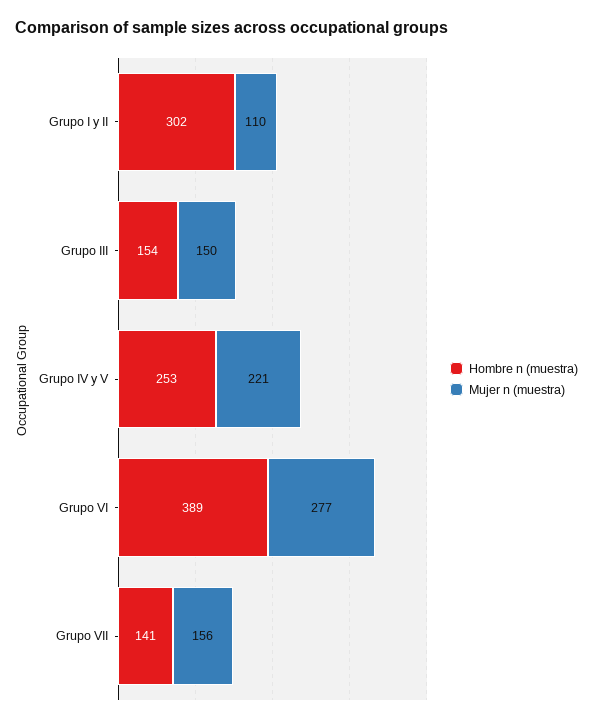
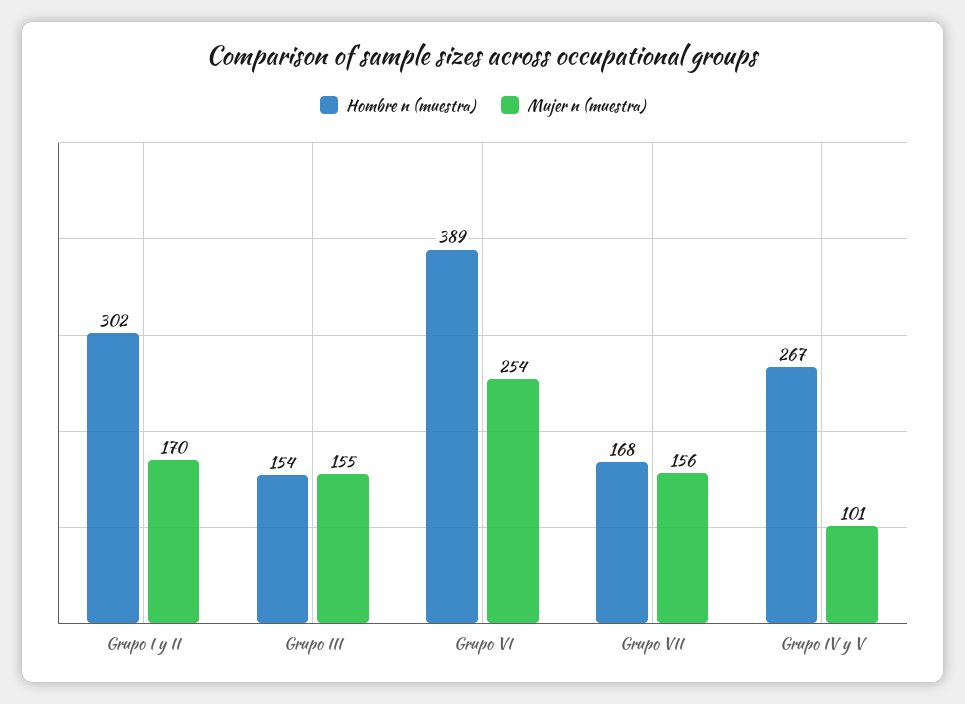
Mujer n (muestra), Grupo I y II: 110 -> 170
Mujer n (muestra), Grupo III: 150 -> 155
Hombre n (muestra), Grupo IV y V: 253 -> 267
Mujer n (muestra), Grupo IV y V: 221 -> 101
Mujer n (muestra), Grupo VI: 277 -> 254
Hombre n (muestra), Grupo VII: 141 -> 168

